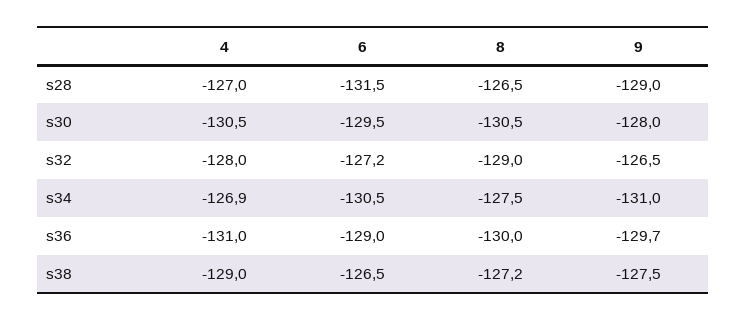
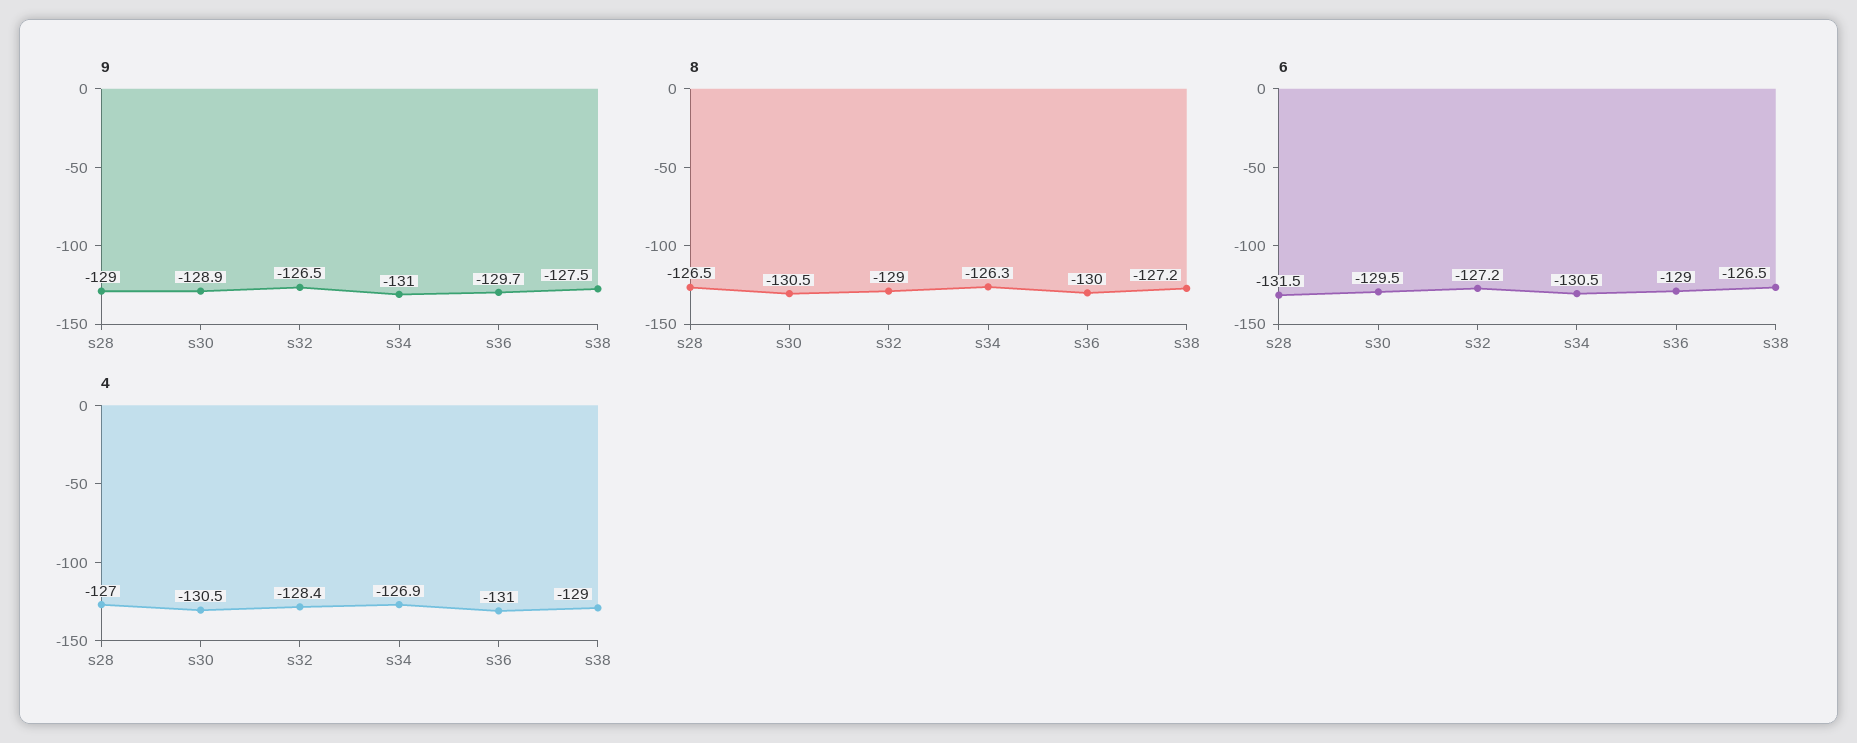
9, s30: -128 -> -128.9
4, s32: -128 -> -128.4
8, s34: -127.5 -> -126.3

